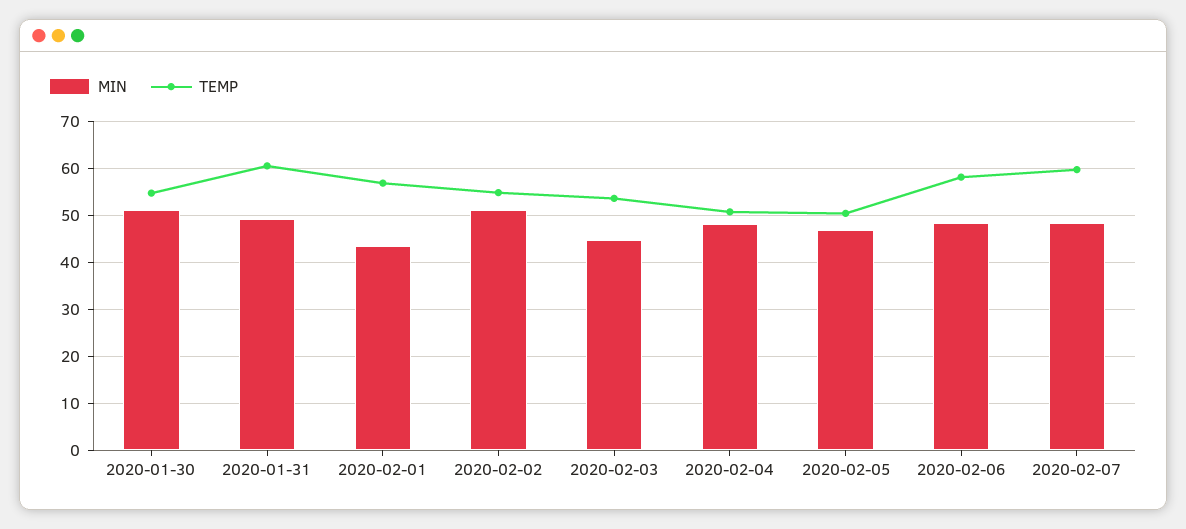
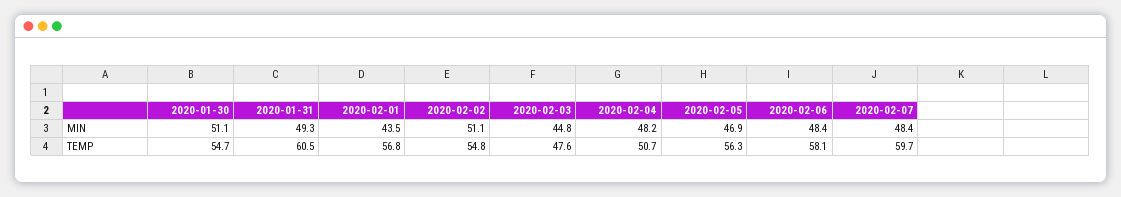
TEMP, 2020-02-03: 54 -> 47.6
TEMP, 2020-02-05: 50 -> 56.3

